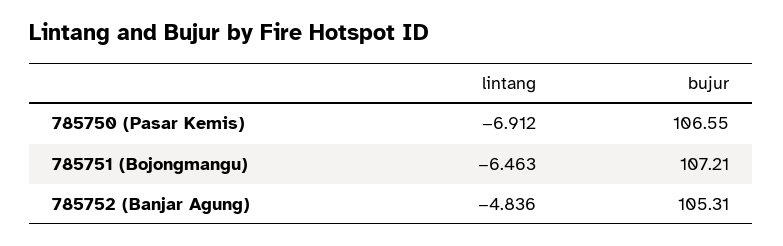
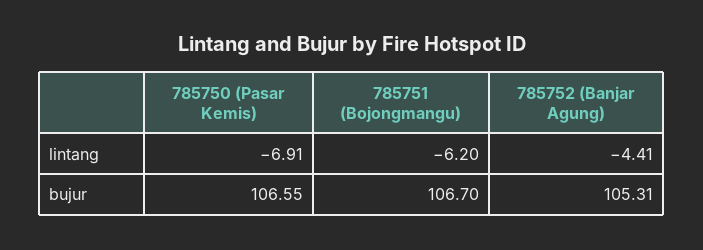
lintang, 785751 (Bojongmangu): -6.463 -> -6.2
bujur, 785751 (Bojongmangu): 107.21 -> 106.7
lintang, 785752 (Banjar Agung): -4.836 -> -4.41

